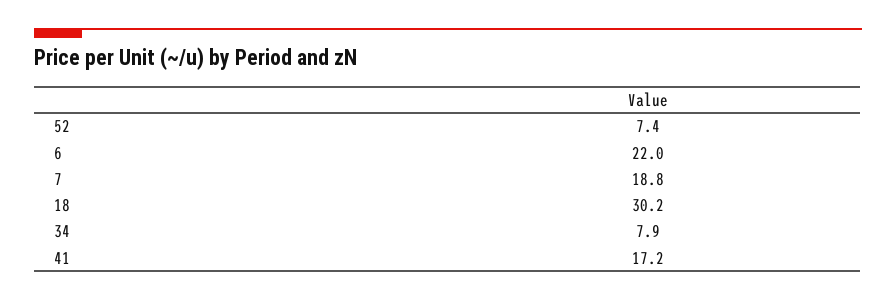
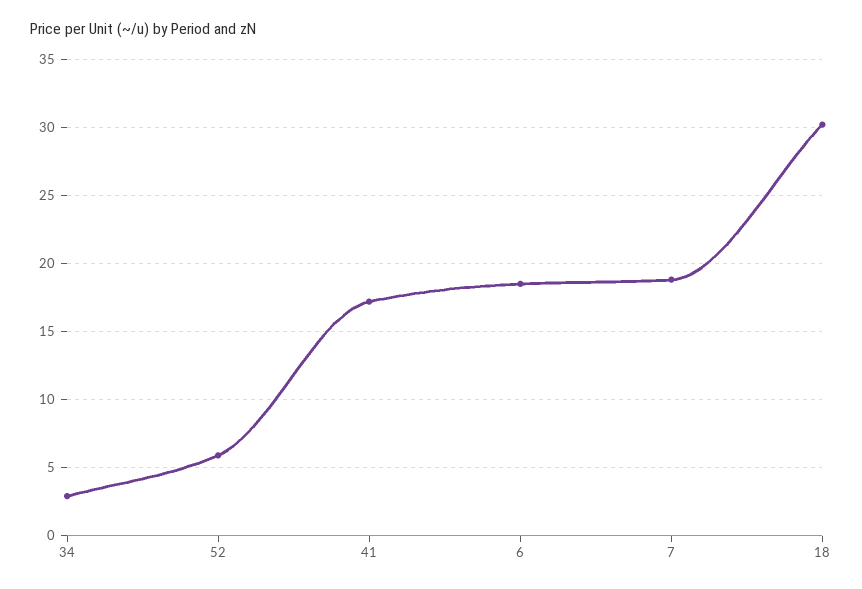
52: 7.4 -> 6
6: 22 -> 18.5
34: 7.9 -> 3

